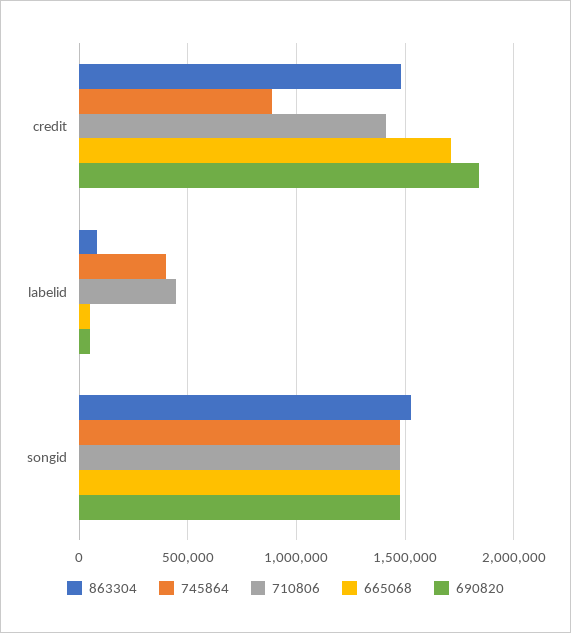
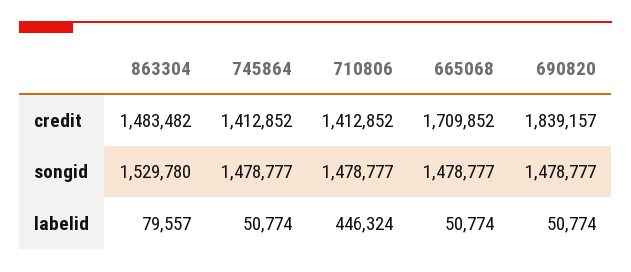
745864, credit: 900000 -> 1412852
745864, labelid: 400000 -> 50774

